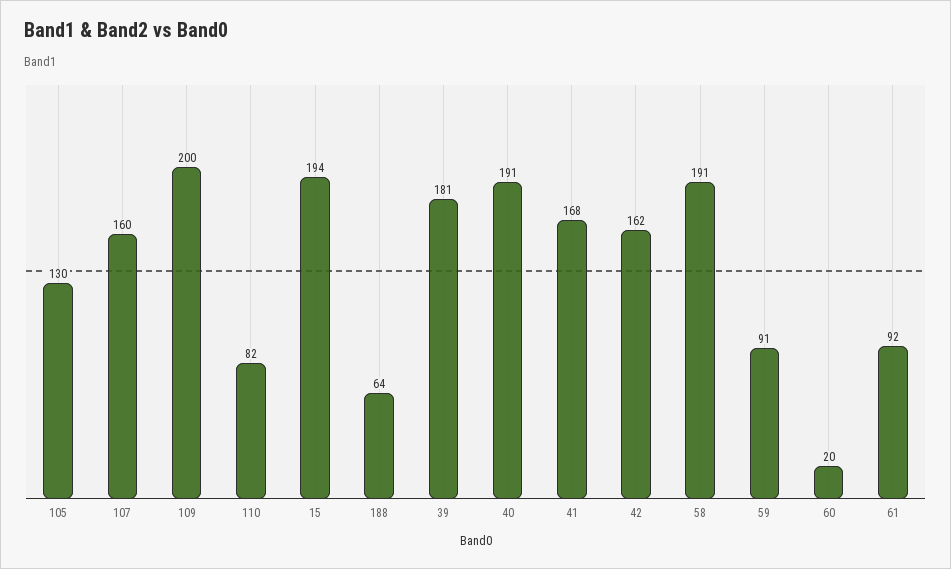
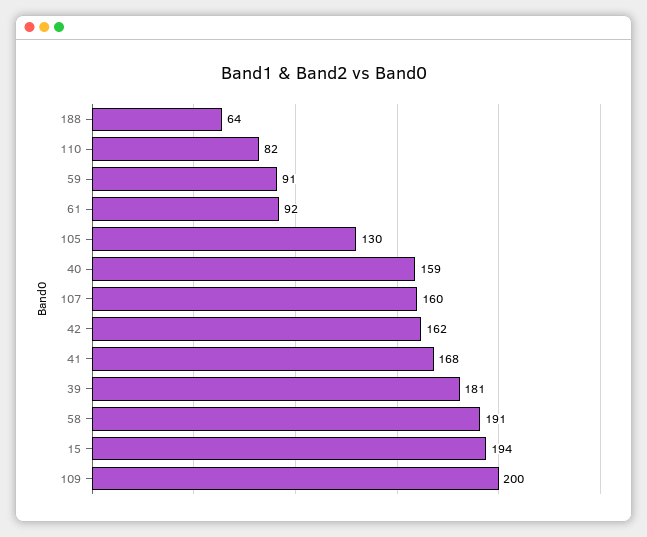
40: 191 -> 159
60: 20 -> none

